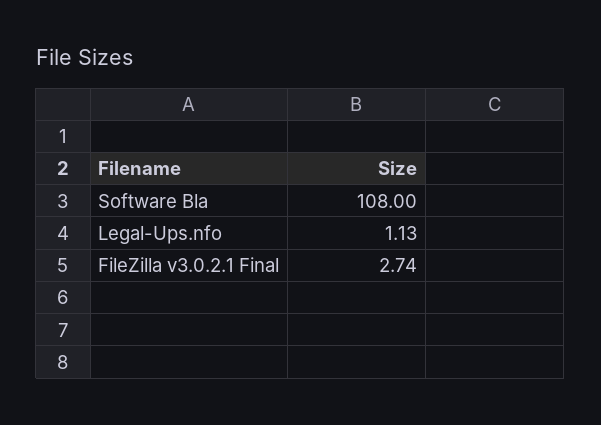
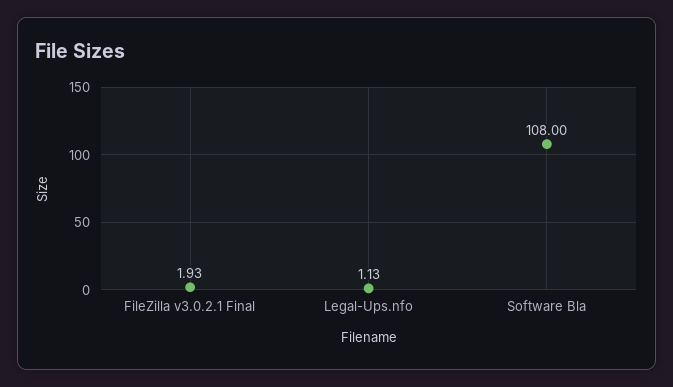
FileZilla v3.0.2.1 Final: 2.74 -> 1.93

